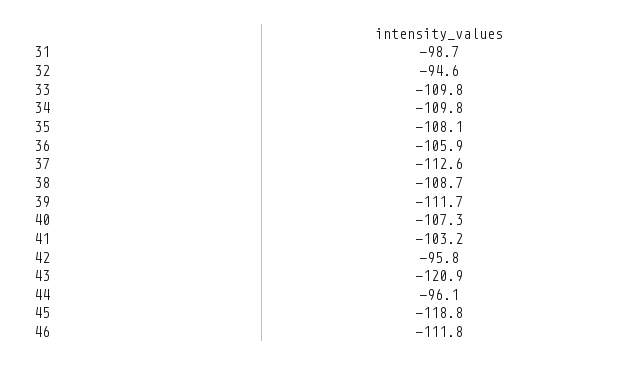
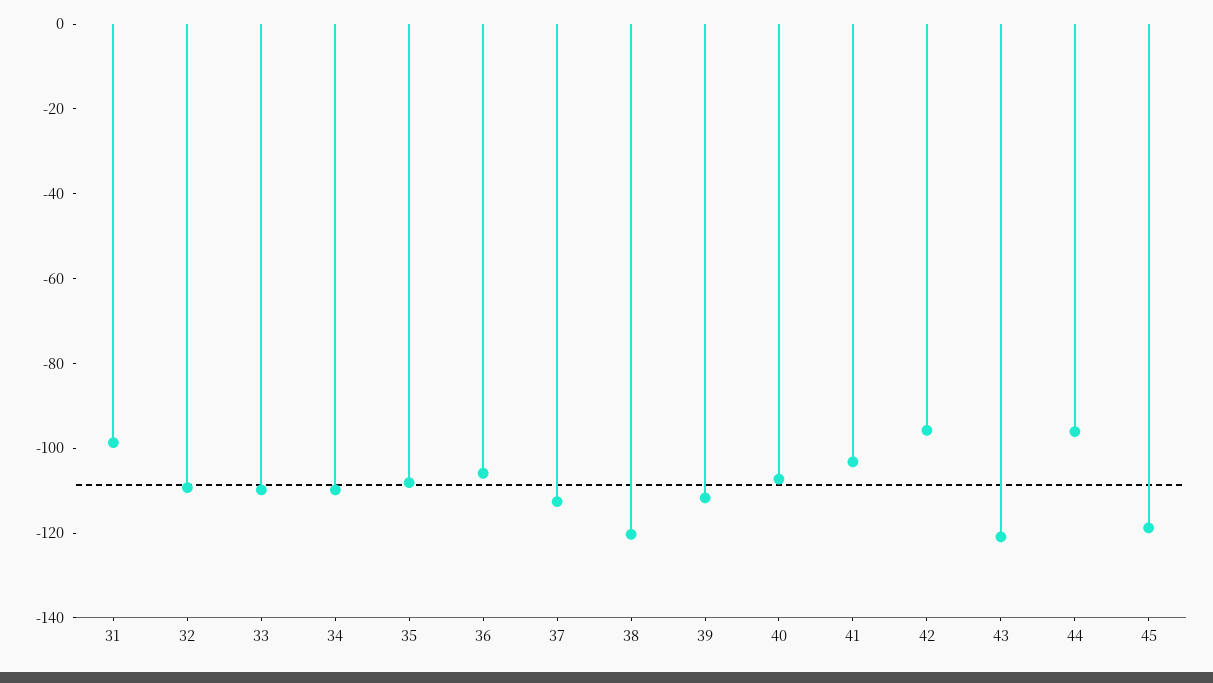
32: -94.6 -> -110
38: -108.7 -> -120
46: -111.8 -> none

